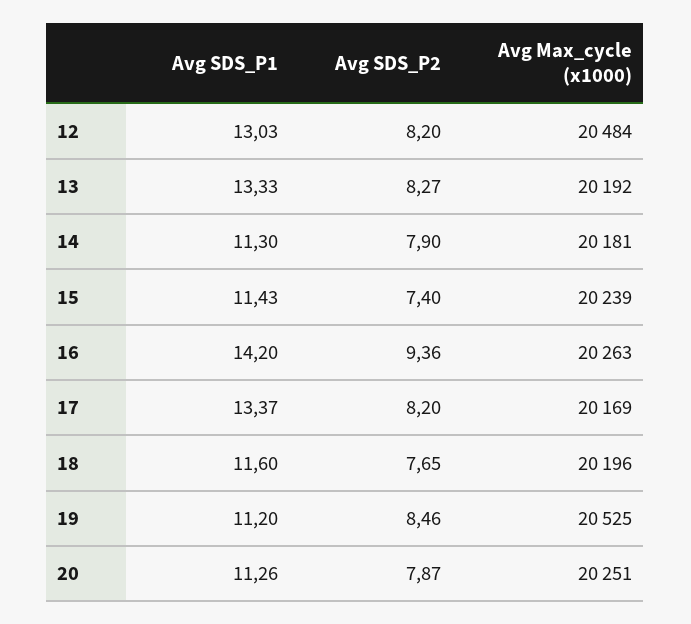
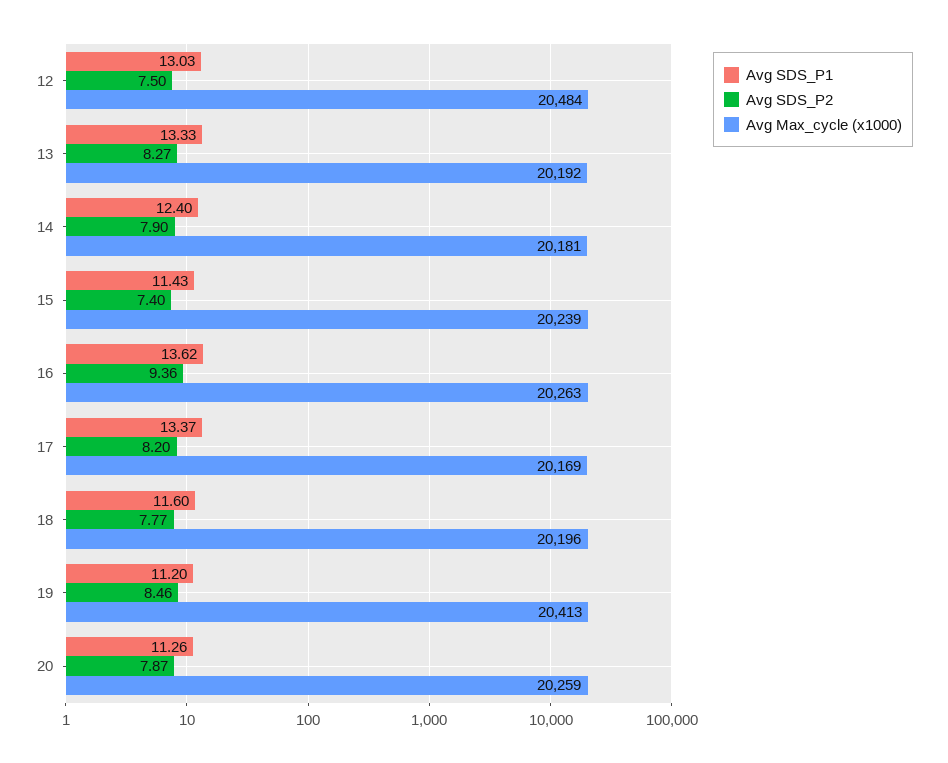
Avg SDS_P2, 12: 8.2 -> 7.5
Avg SDS_P1, 14: 11.3 -> 12.4
Avg SDS_P1, 16: 14.2 -> 13.62
Avg SDS_P2, 18: 7.65 -> 7.77
Avg Max_cycle (x1000), 19: 20525 -> 20413
Avg Max_cycle (x1000), 20: 20251 -> 20259

